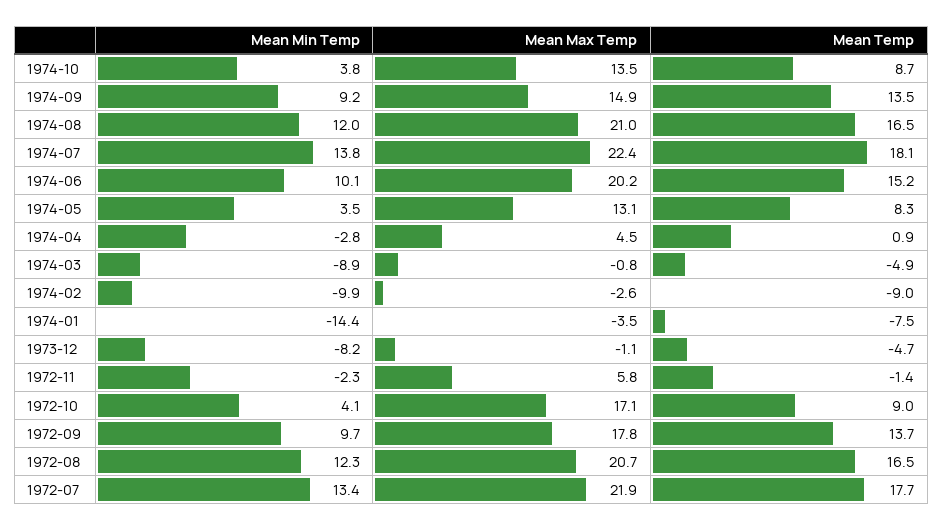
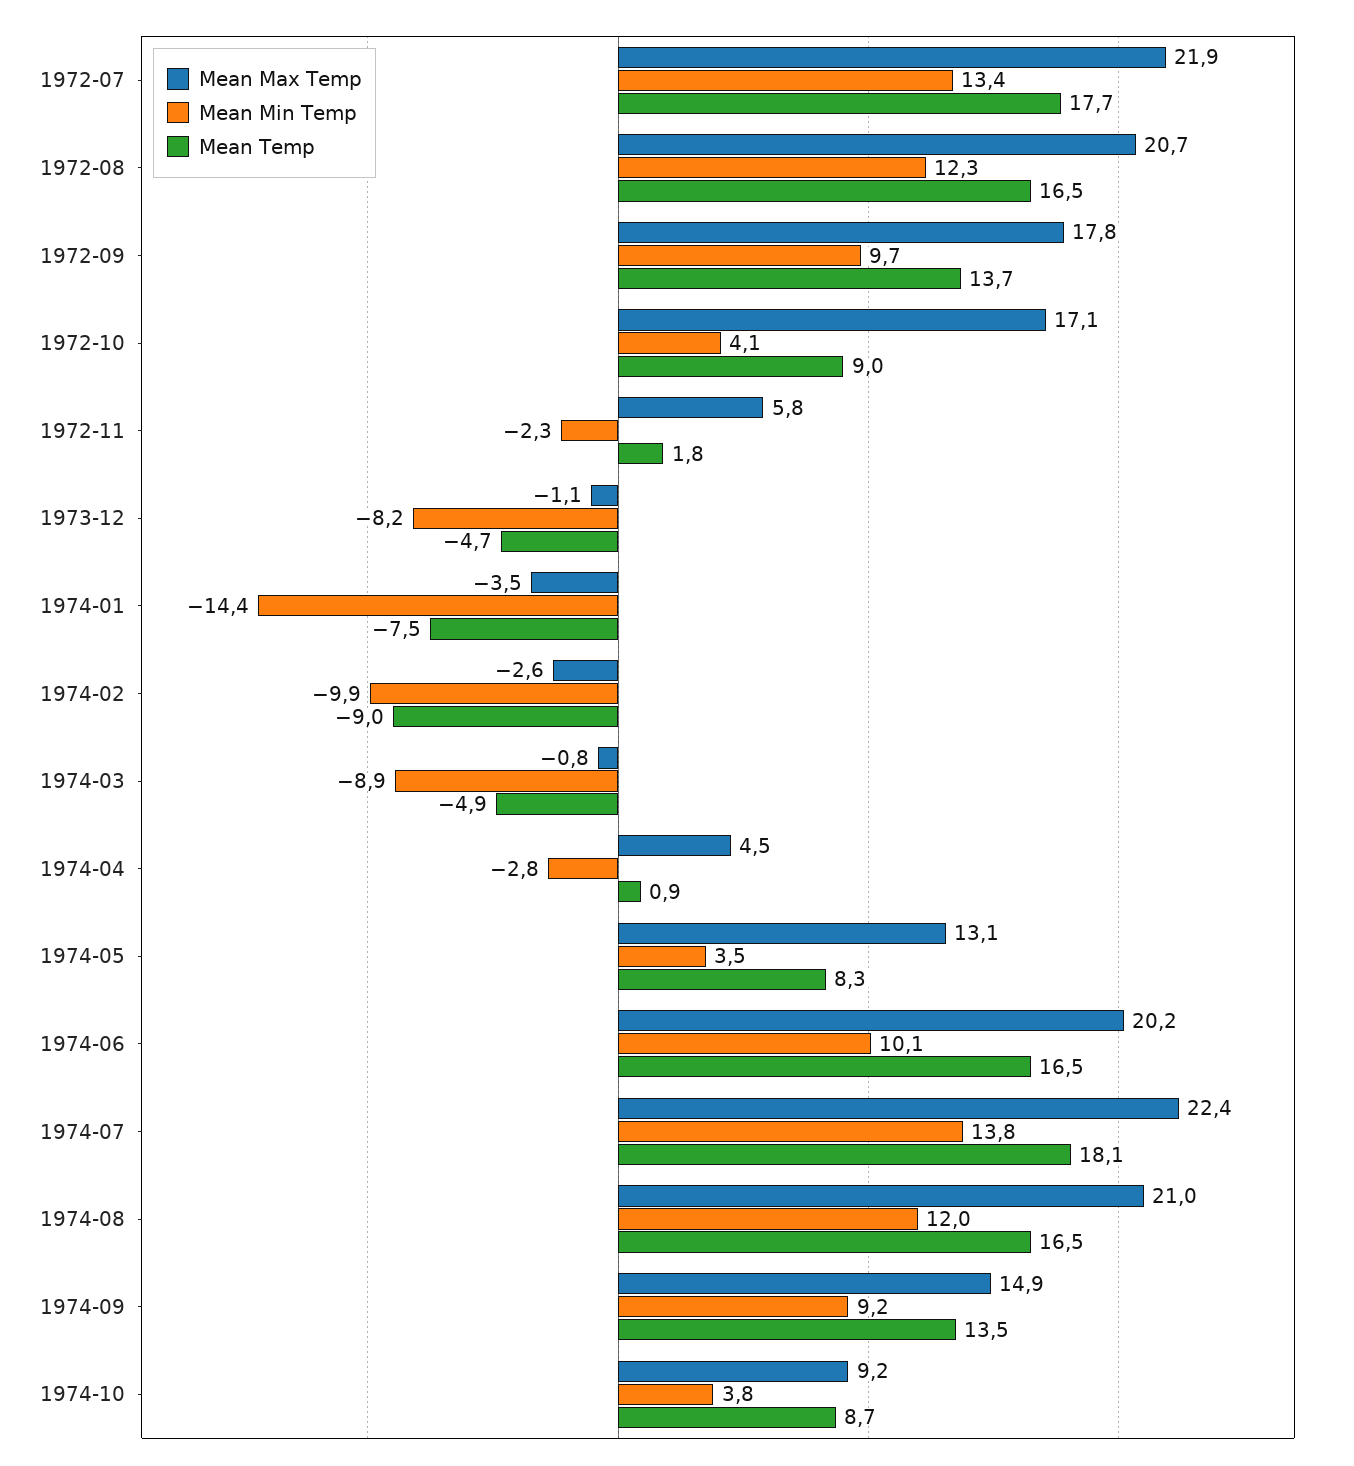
Mean Max Temp, 1974-10: 13.5 -> 9.2
Mean Temp, 1974-06: 15.2 -> 16.5
Mean Temp, 1972-11: -1.4 -> 1.8

